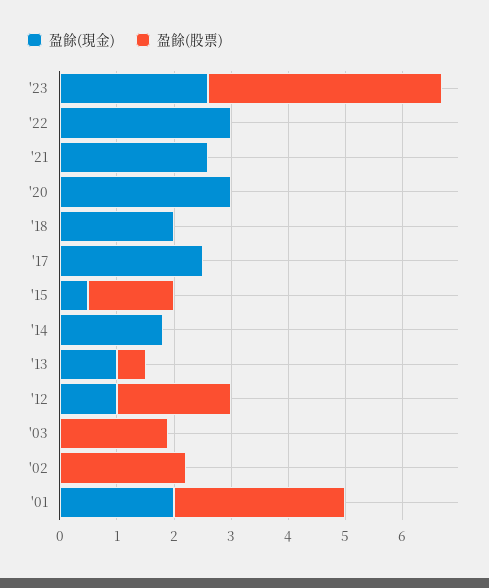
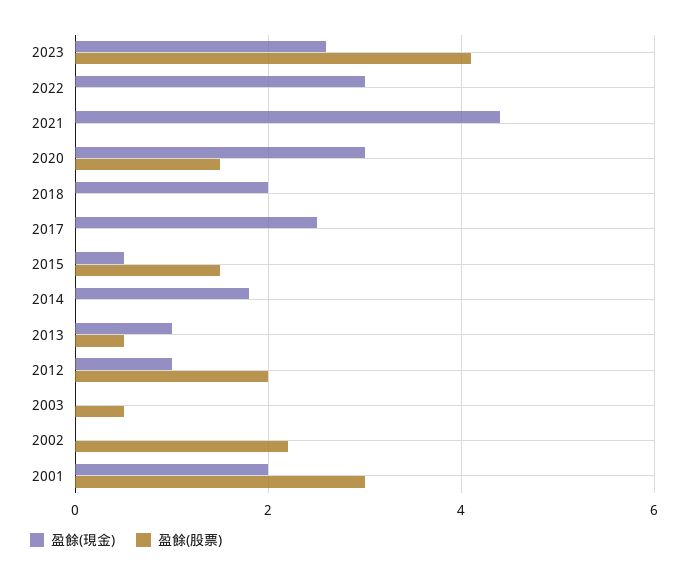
盈餘(現金), '21: 2.5 -> 4.5
盈餘(股票), '20: 0 -> 1.5
盈餘(股票), '03: 2 -> 0.5

